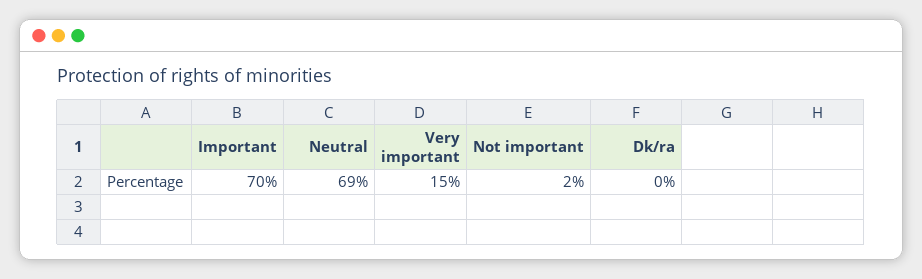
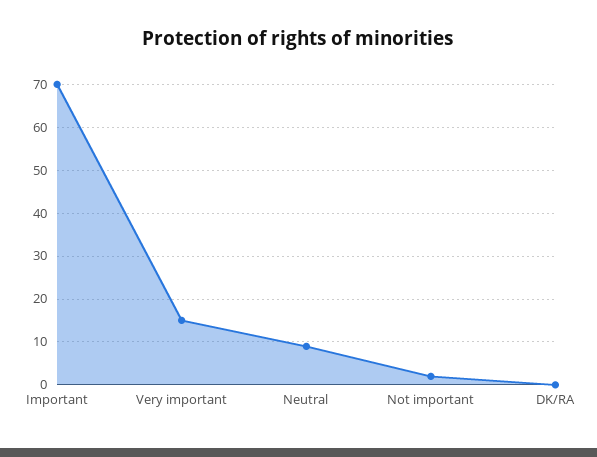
Neutral: 69 -> 10

